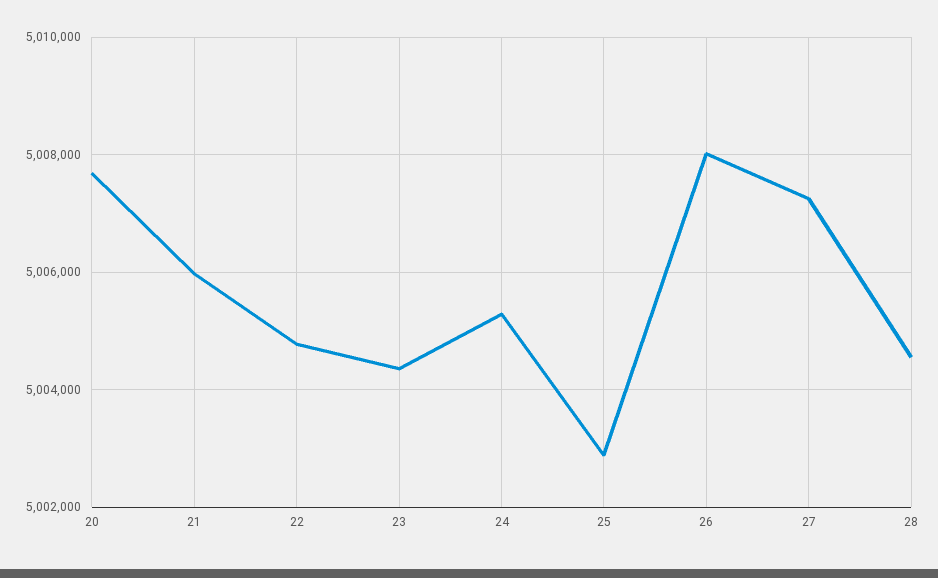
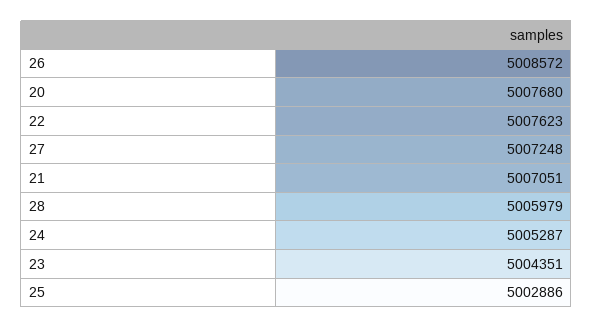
21: 5006000 -> 5007051
22: 5004800 -> 5007623
26: 5008000 -> 5008572
28: 5004600 -> 5005979

